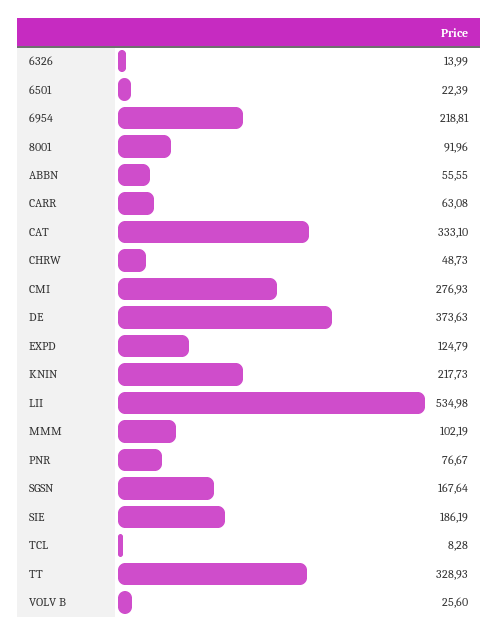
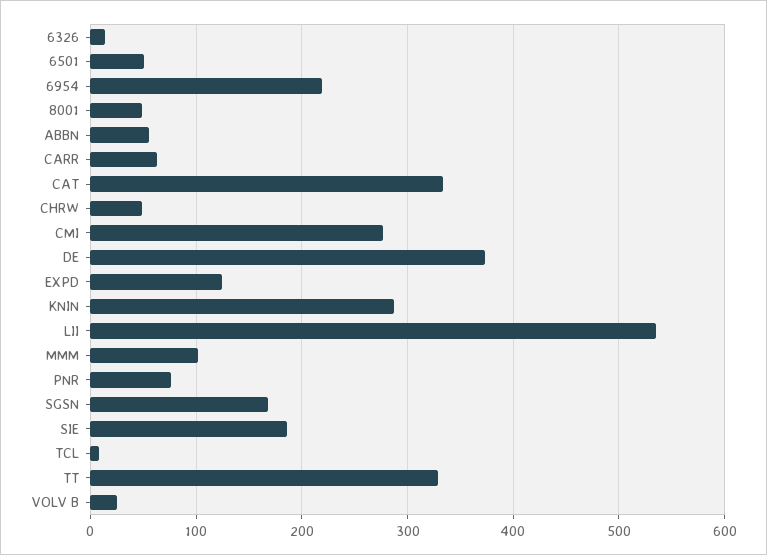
6501: 22.39 -> 50
8001: 91.96 -> 50
KNIN: 217.73 -> 290

